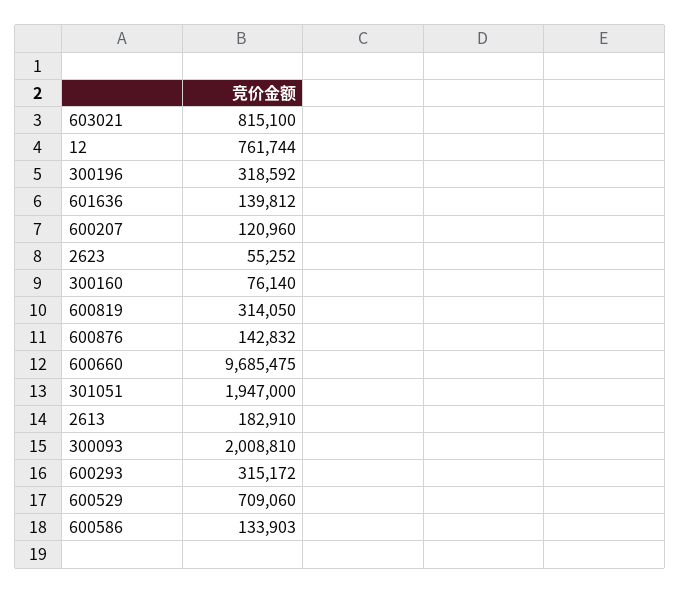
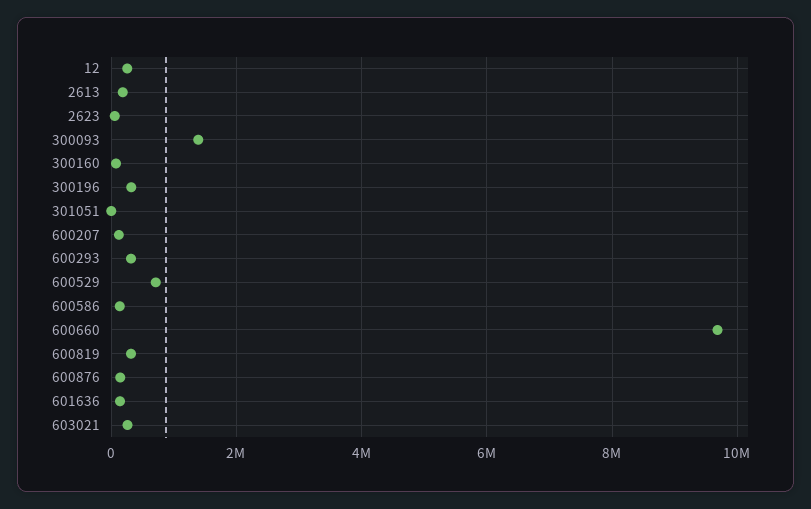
603021: 815100 -> 200000
12: 761744 -> 200000
301051: 1947000 -> 0
300093: 2008810 -> 1400000

